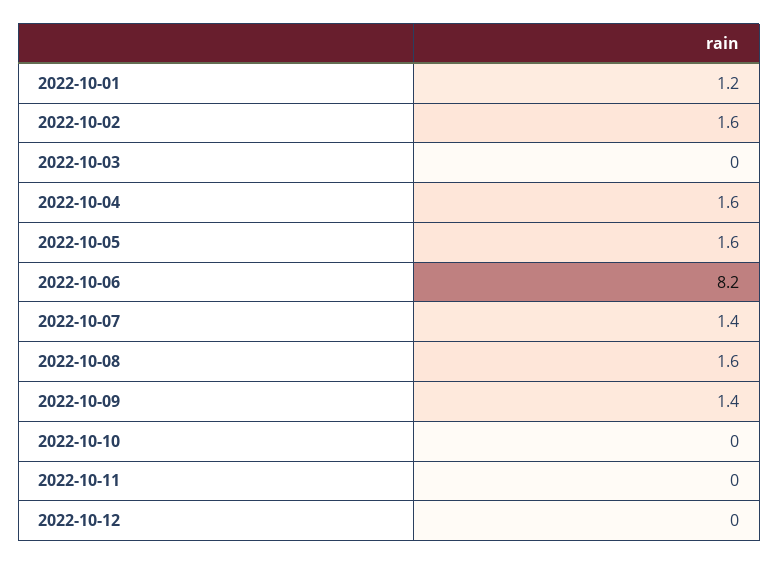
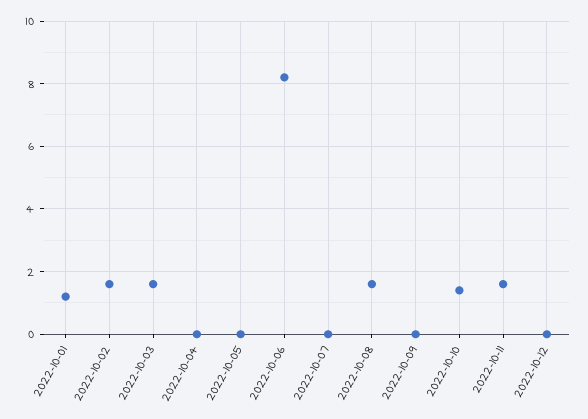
2022-10-03: 0 -> 1.5
2022-10-04: 1.6 -> 0
2022-10-05: 1.6 -> 0
2022-10-07: 1.4 -> 0
2022-10-09: 1.4 -> 0
2022-10-10: 0 -> 1.5
2022-10-11: 0 -> 1.5

